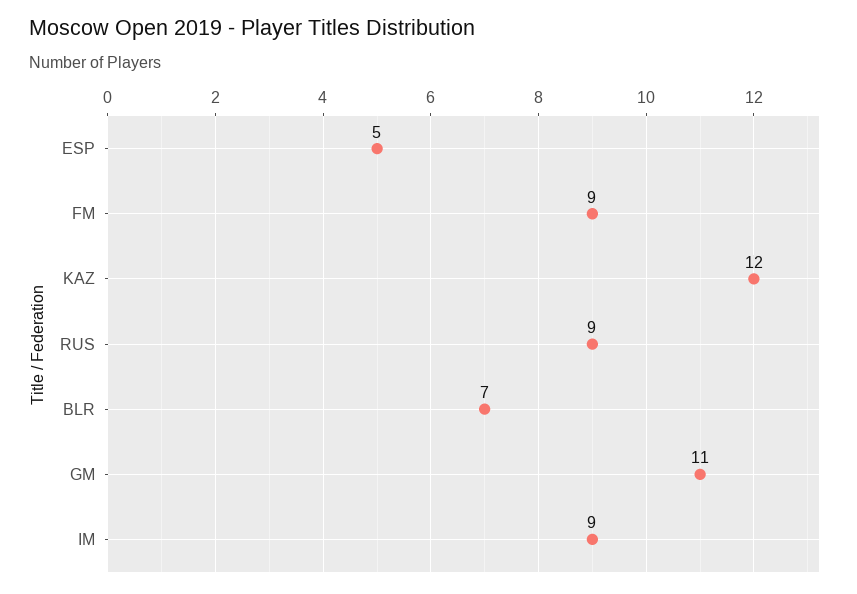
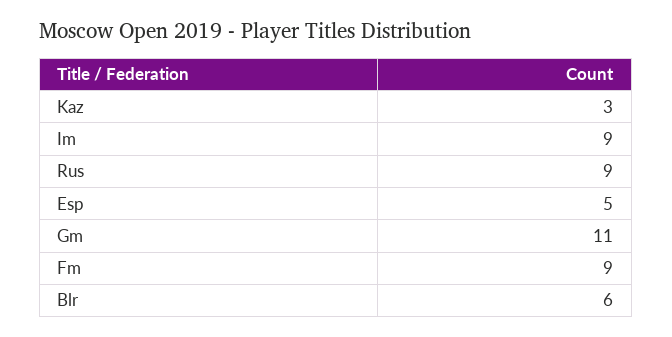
KAZ: 12 -> 3
BLR: 7 -> 6

